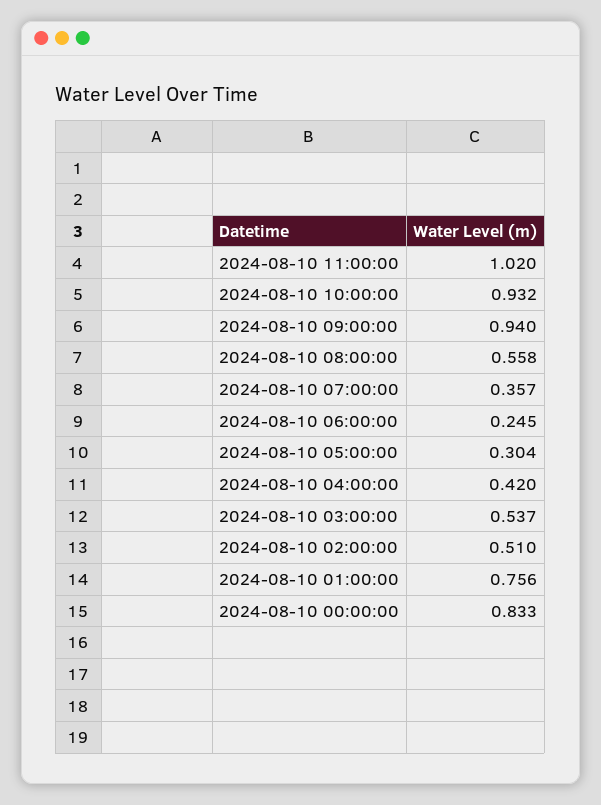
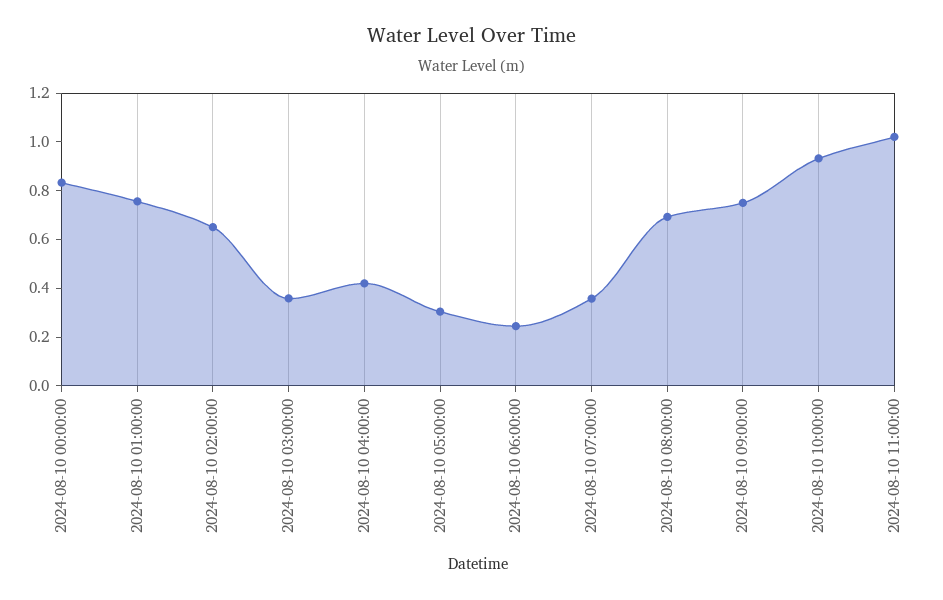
2024-08-10 09:00:00: 0.94 -> 0.75
2024-08-10 08:00:00: 0.558 -> 0.7
2024-08-10 03:00:00: 0.537 -> 0.35
2024-08-10 02:00:00: 0.51 -> 0.65

